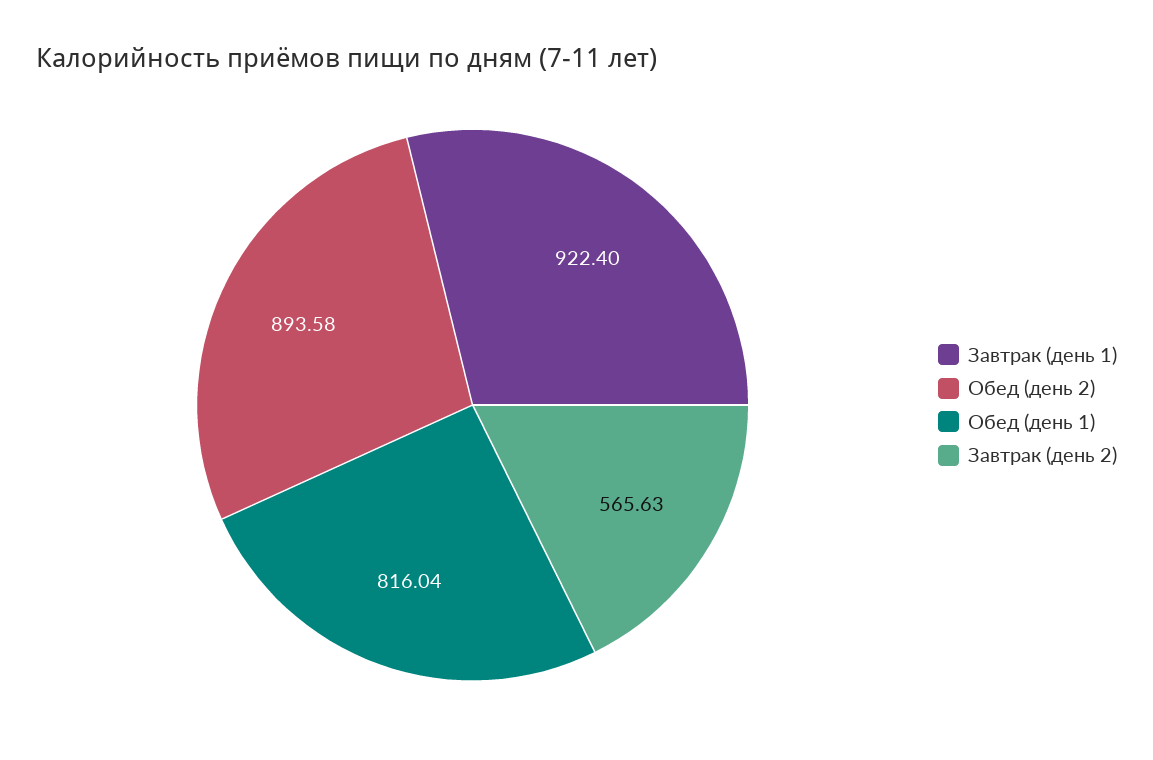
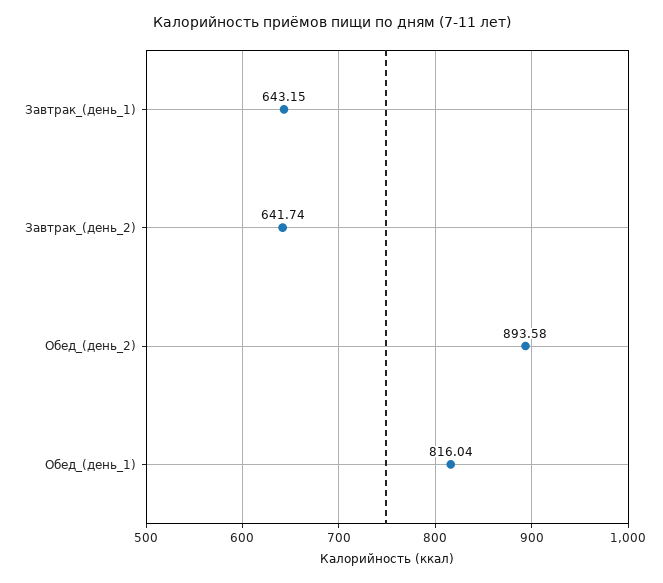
Завтрак (день 1): 922.4 -> 643.15
Завтрак (день 2): 565.63 -> 641.74

